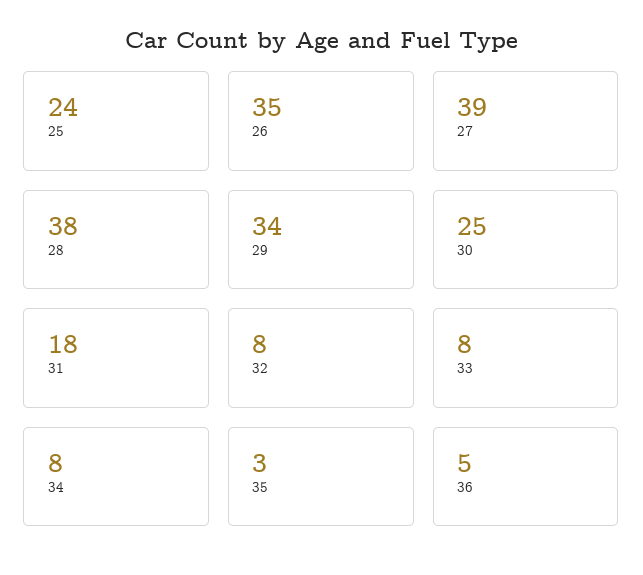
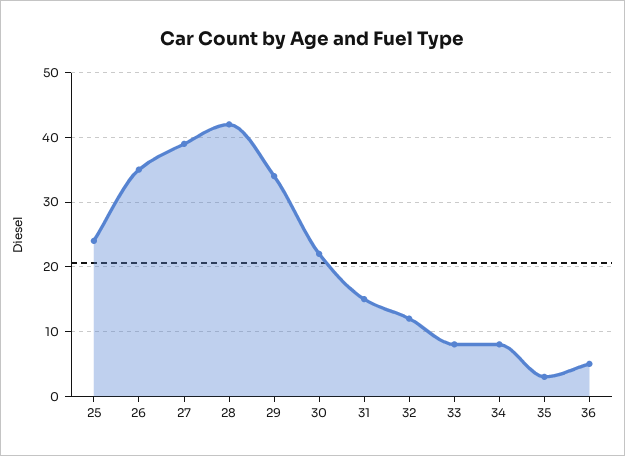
28: 38 -> 42
30: 25 -> 22
31: 18 -> 15
32: 8 -> 12

